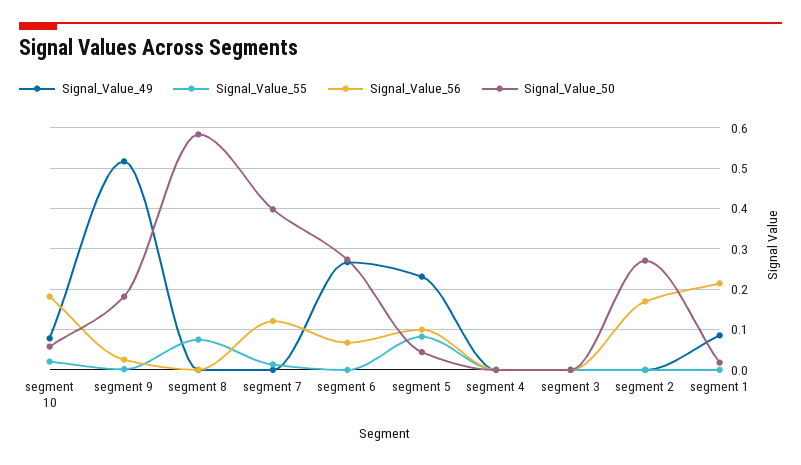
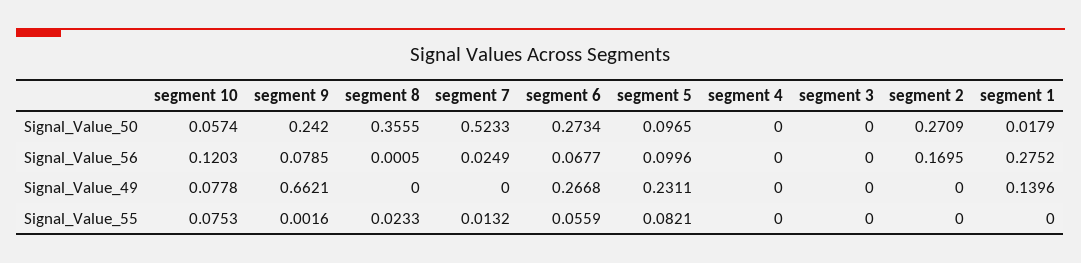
Signal_Value_55, segment 10: 0.02 -> 0.0753
Signal_Value_56, segment 10: 0.18 -> 0.1203
Signal_Value_49, segment 9: 0.52 -> 0.6621
Signal_Value_56, segment 9: 0.02 -> 0.0785
Signal_Value_50, segment 9: 0.18 -> 0.242
Signal_Value_55, segment 8: 0.08 -> 0.0233
Signal_Value_50, segment 8: 0.58 -> 0.3555
Signal_Value_56, segment 7: 0.12 -> 0.0249
Signal_Value_50, segment 7: 0.4 -> 0.5233
Signal_Value_55, segment 6: 0 -> 0.0559
Signal_Value_50, segment 5: 0.04 -> 0.0965
Signal_Value_49, segment 1: 0.08 -> 0.1396
Signal_Value_56, segment 1: 0.22 -> 0.2752

